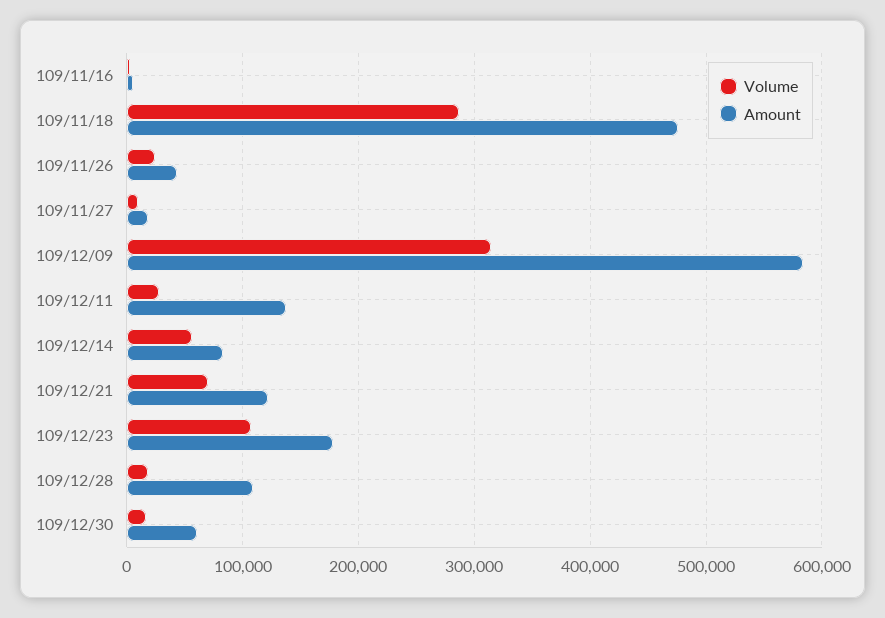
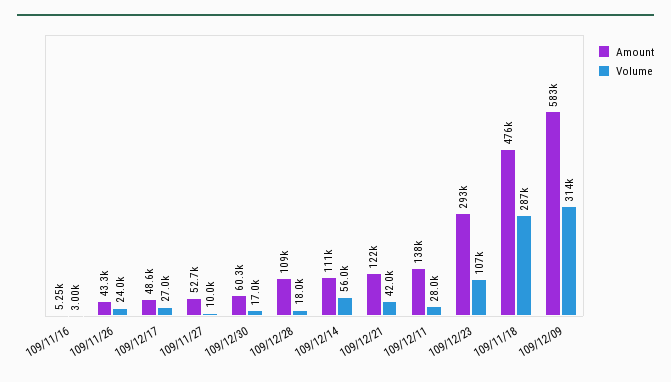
Amount, 109/11/27: 20000 -> 52700
Amount, 109/12/14: 80000 -> 111000
Volume, 109/12/21: 70000 -> 42000
Amount, 109/12/23: 180000 -> 293000
Amount, 109/12/17: none -> 48600
Volume, 109/12/17: none -> 27000

